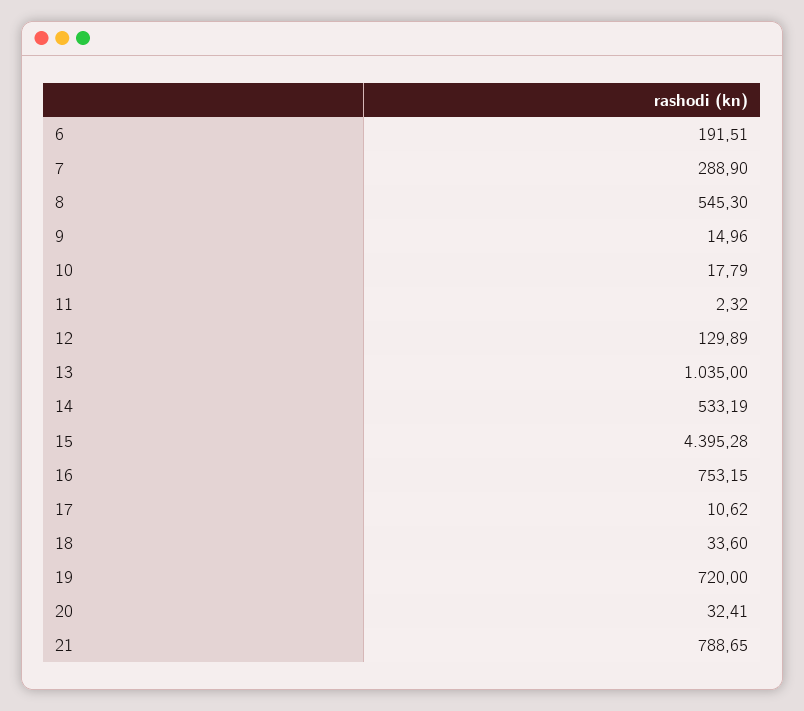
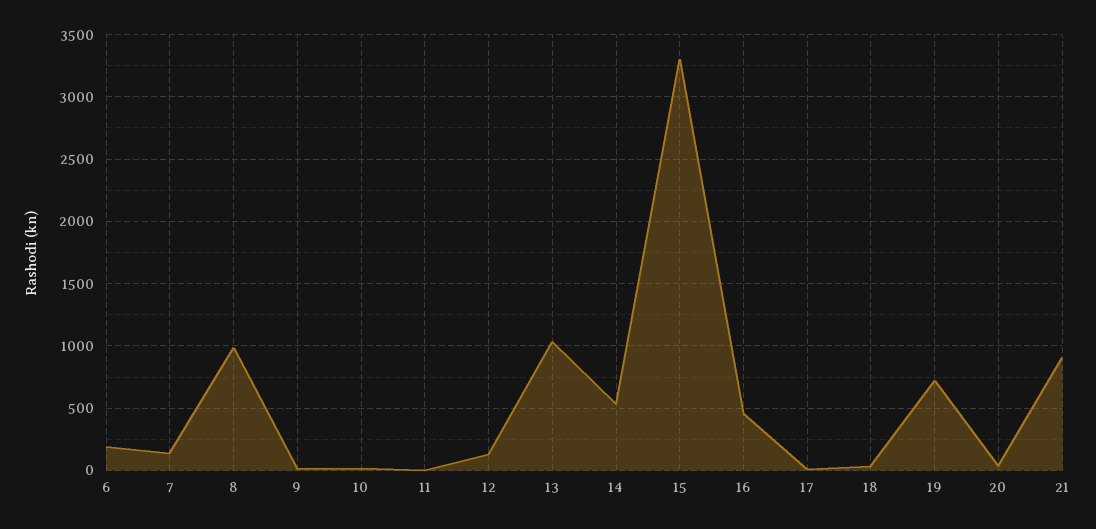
7: 288.9 -> 150
8: 545.3 -> 1000
15: 4395.28 -> 3300
16: 753.15 -> 450
21: 788.65 -> 900

